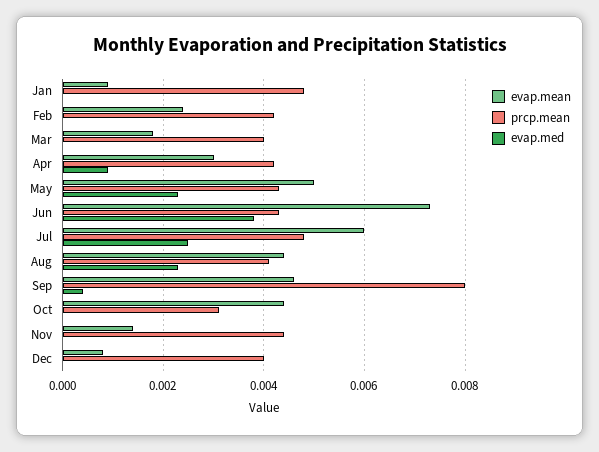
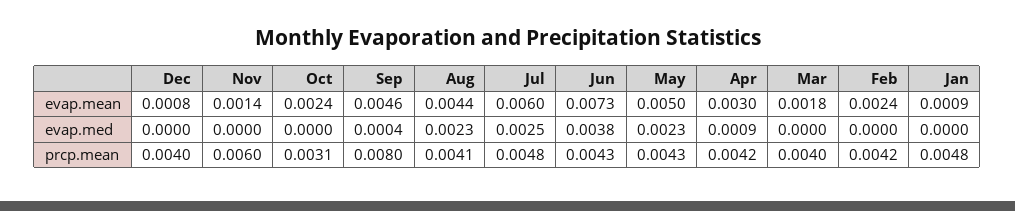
evap.mean, Oct: 0.0045 -> 0.0024
prcp.mean, Nov: 0.0045 -> 0.006

